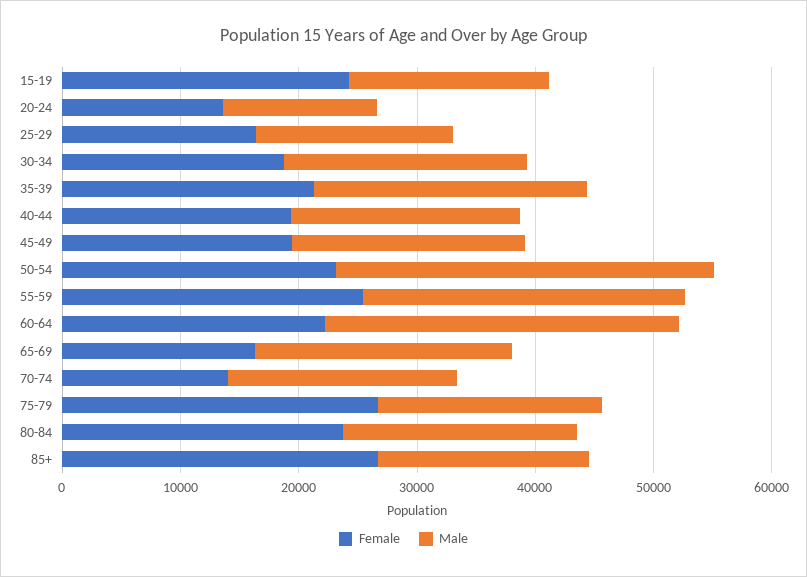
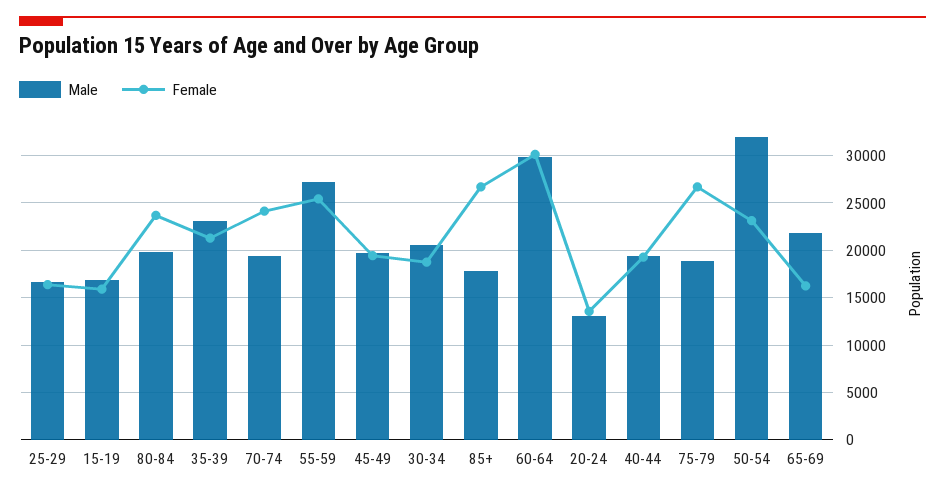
Female, 15-19: 24000 -> 16000
Female, 60-64: 22000 -> 30000
Female, 70-74: 14000 -> 24000

